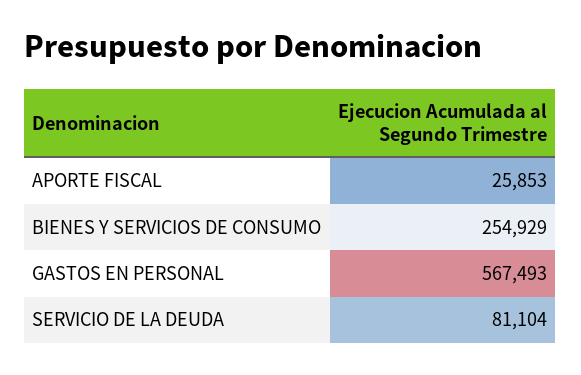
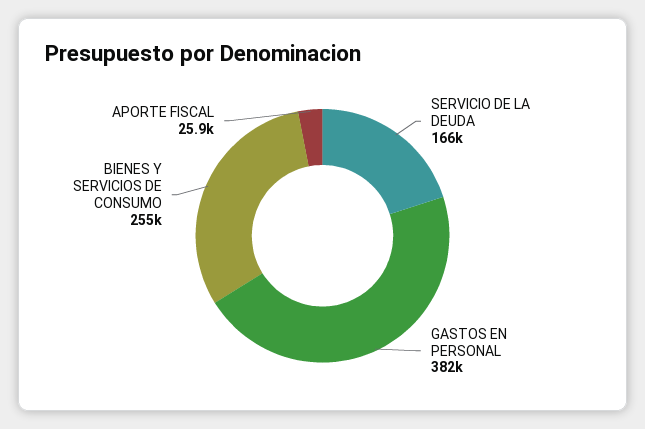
GASTOS EN PERSONAL: 567493 -> 382000
SERVICIO DE LA DEUDA: 81104 -> 166000

